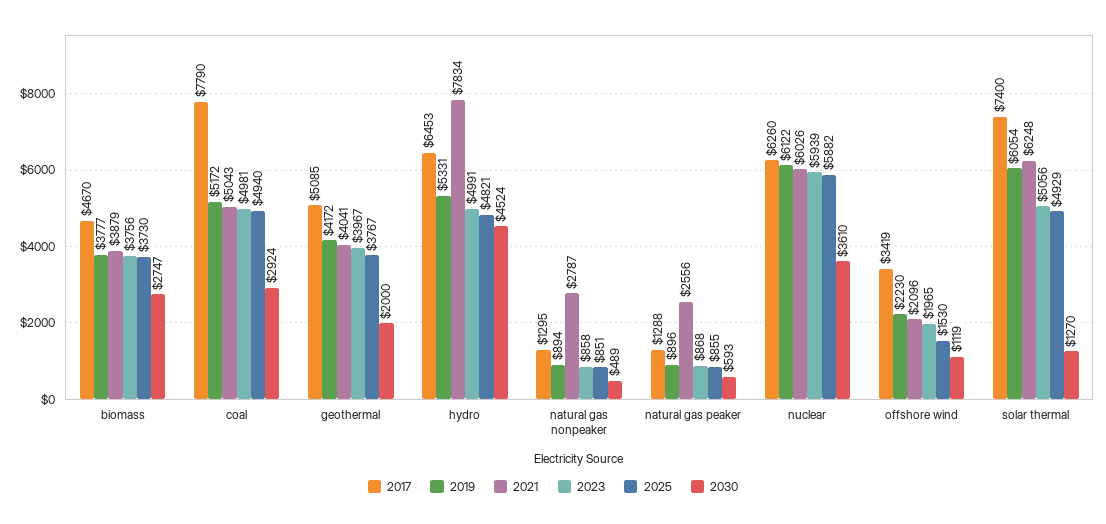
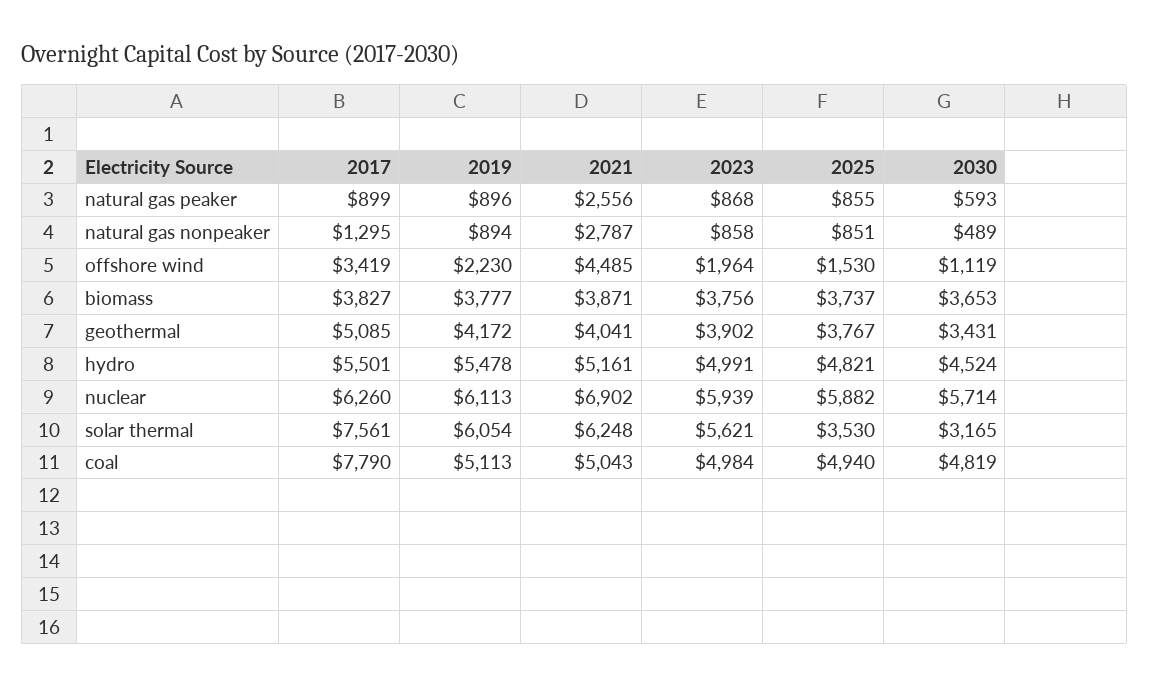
2017, biomass: 4670 -> 3827
2021, biomass: 3879 -> 3871
2025, biomass: 3730 -> 3737
2030, biomass: 2747 -> 3653
2019, coal: 5172 -> 5113
2023, coal: 4981 -> 4984
2030, coal: 2924 -> 4819
2023, geothermal: 3967 -> 3902
2030, geothermal: 2000 -> 3431
2017, hydro: 6453 -> 5501
2019, hydro: 5331 -> 5478
2021, hydro: 7834 -> 5161
2017, natural gas peaker: 1288 -> 899
2019, nuclear: 6122 -> 6113
2021, nuclear: 6026 -> 6902
2030, nuclear: 3610 -> 5714
2021, offshore wind: 2096 -> 4485
2023, offshore wind: 1965 -> 1964
2017, solar thermal: 7400 -> 7561
2023, solar thermal: 5056 -> 5621
2025, solar thermal: 4929 -> 3530
2030, solar thermal: 1270 -> 3165

